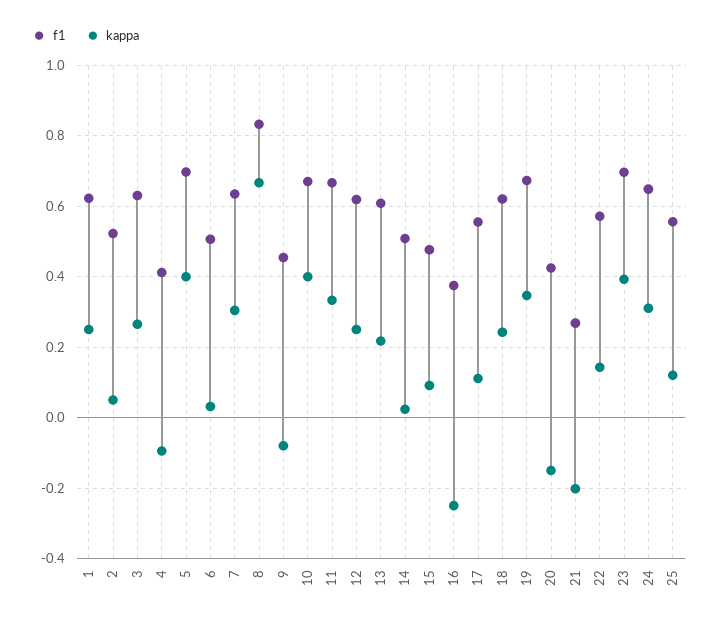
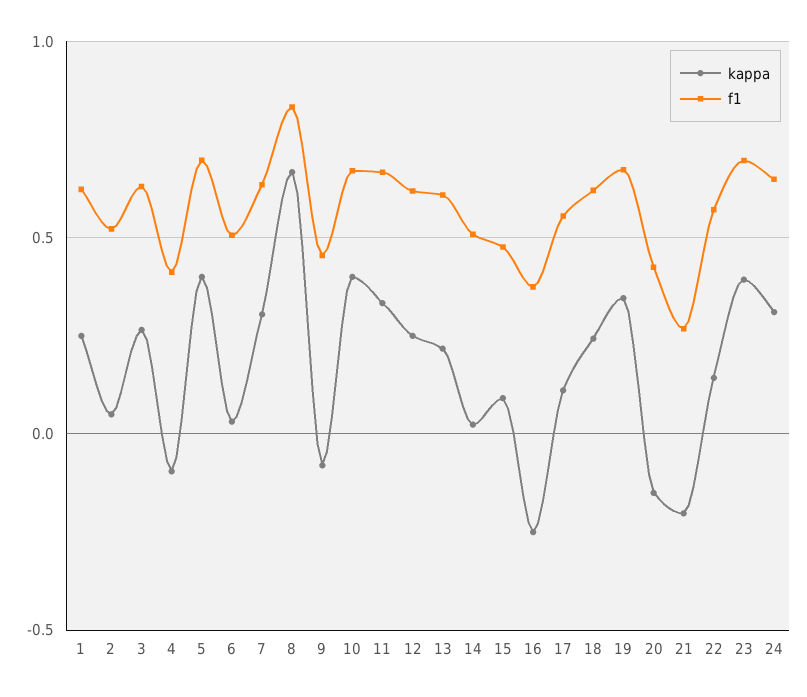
f1, 25: 0.56 -> none
kappa, 25: 0.12 -> none

